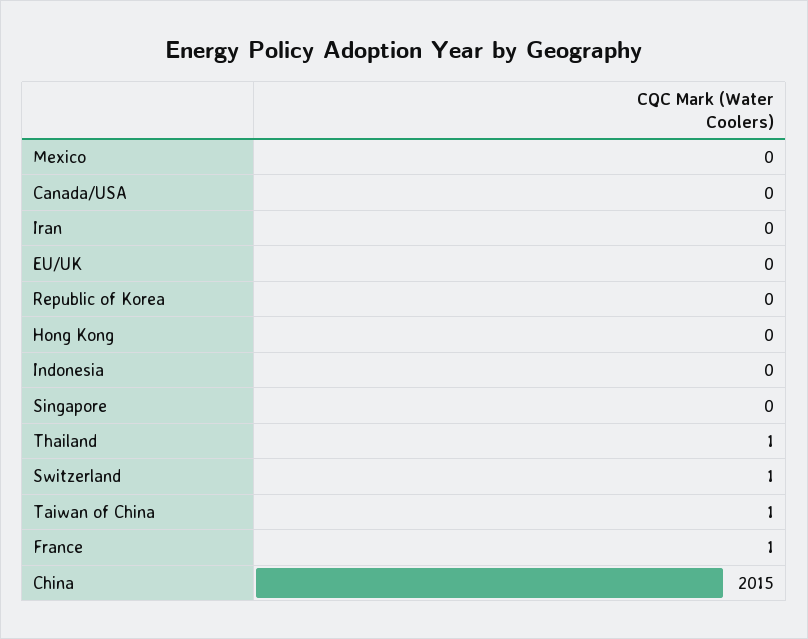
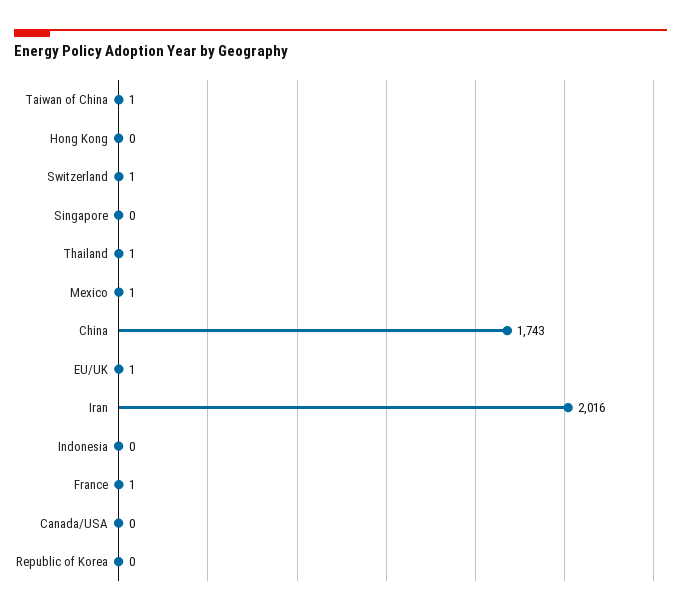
Mexico: 0 -> 1
Iran: 0 -> 2016
EU/UK: 0 -> 1
China: 2015 -> 1743

